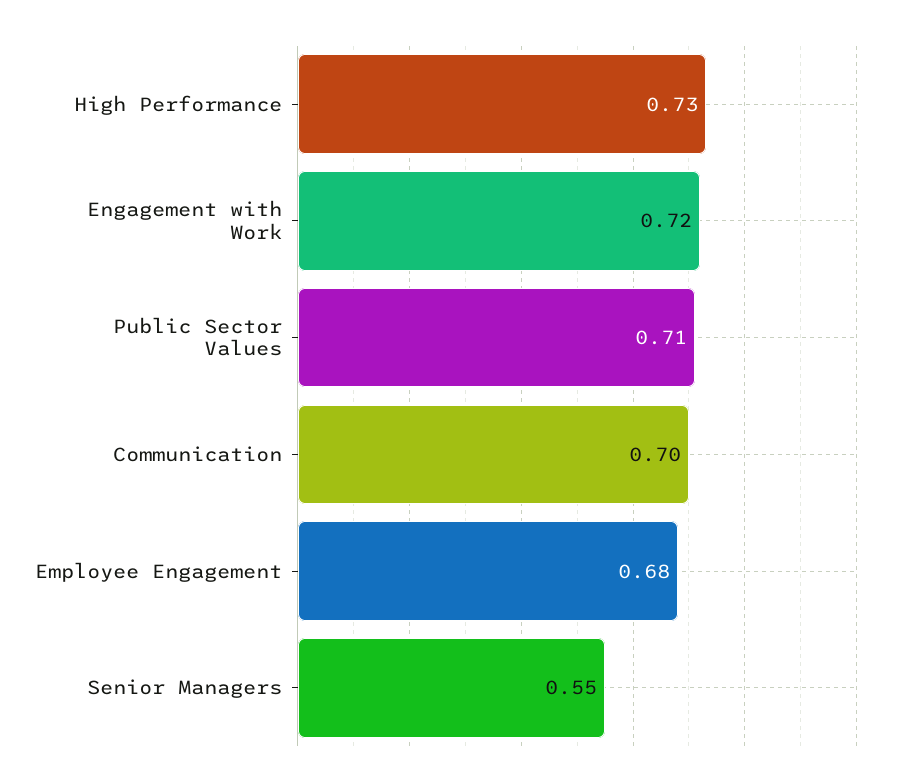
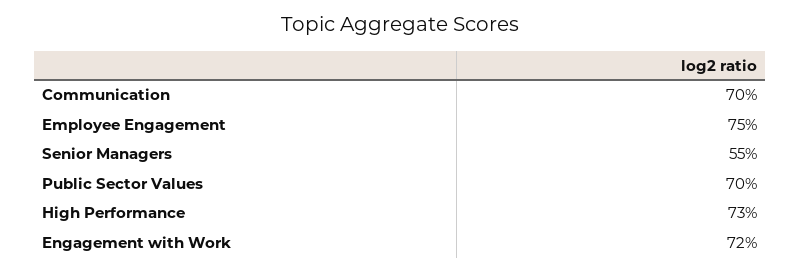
Public Sector Values: 0.71 -> 0.7
Employee Engagement: 0.68 -> 0.75

